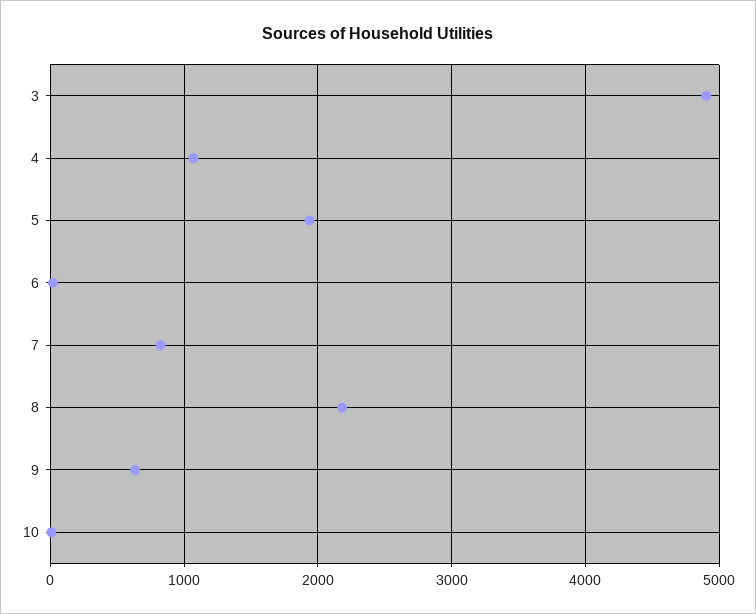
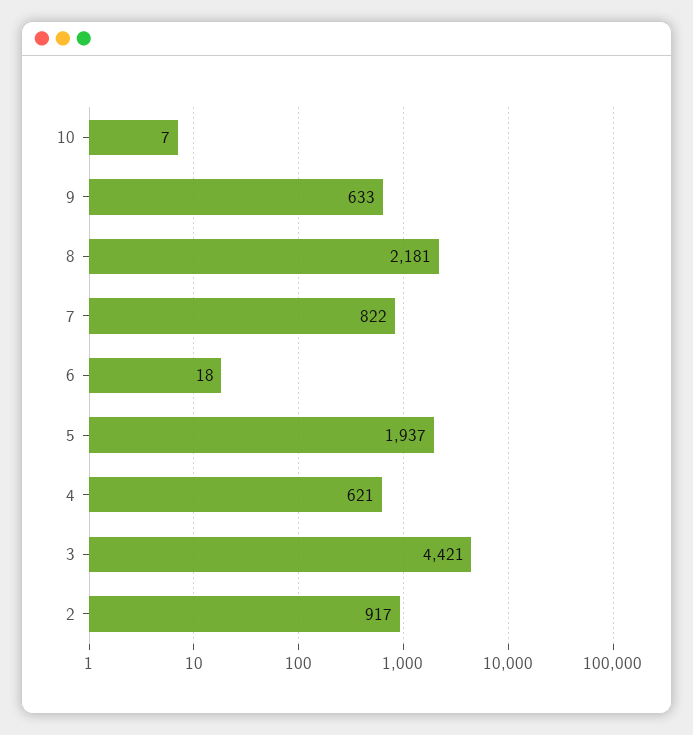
3: 4900 -> 4421
4: 1100 -> 621
2: none -> 917

